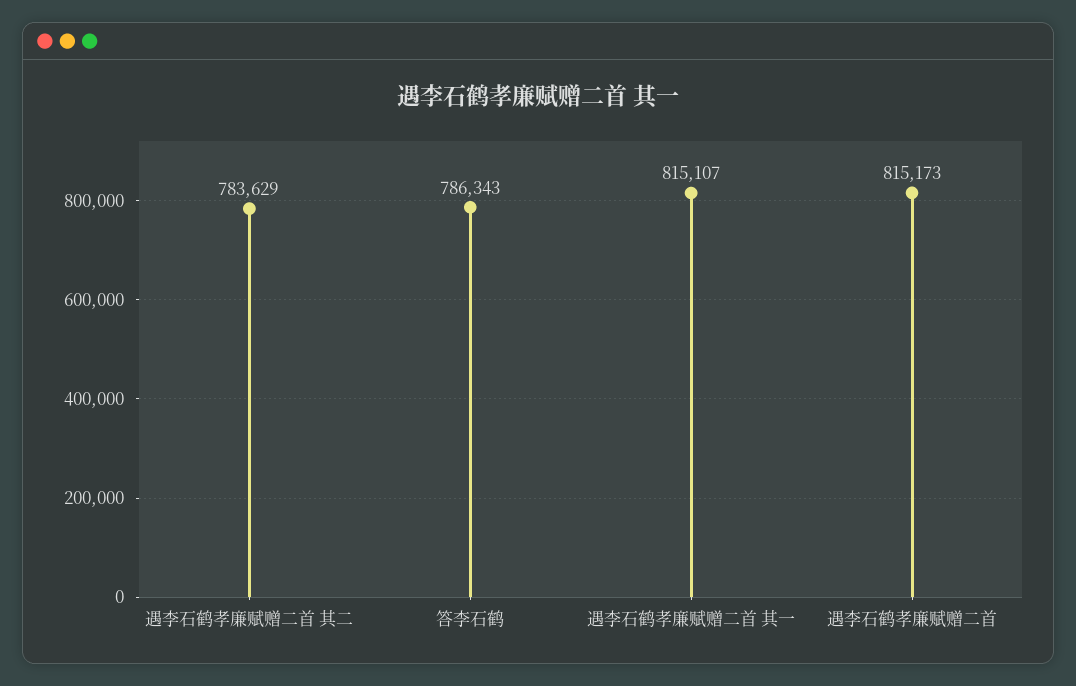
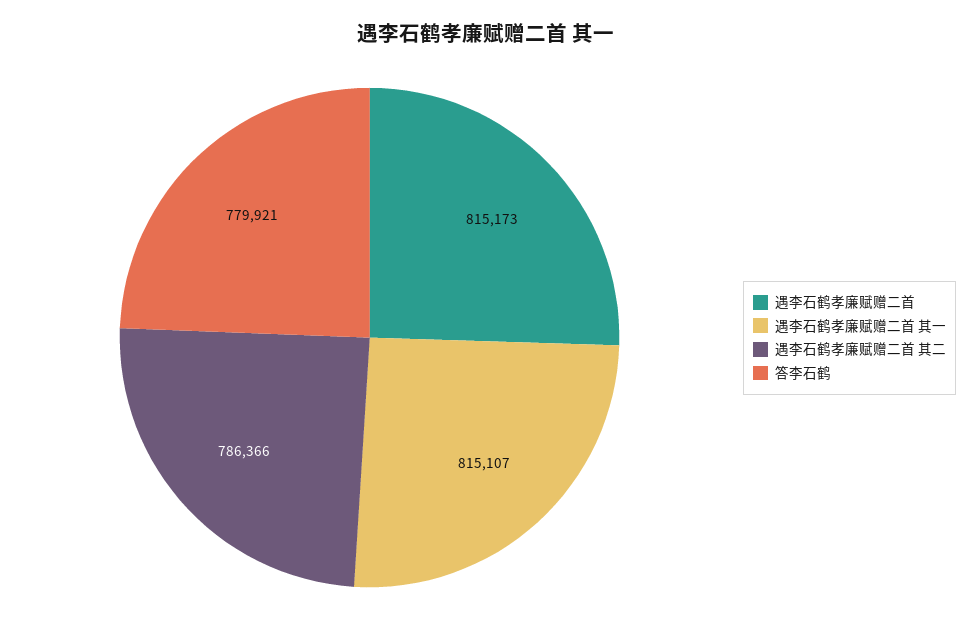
遇李石鹤孝廉赋赠二首 其二: 783629 -> 786366
答李石鹤: 786343 -> 779921

